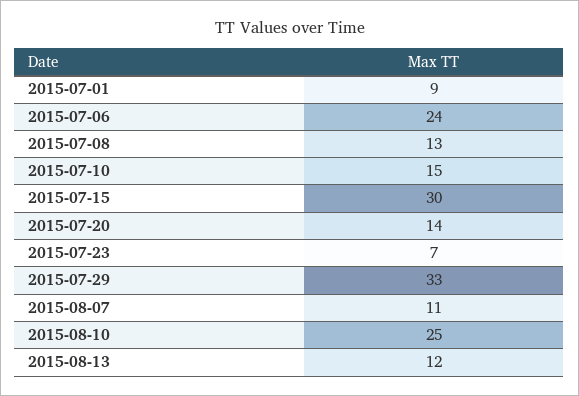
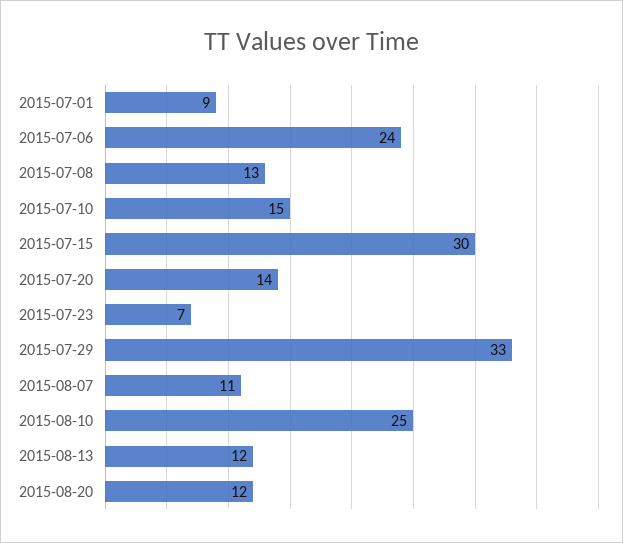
2015-08-20: none -> 12

